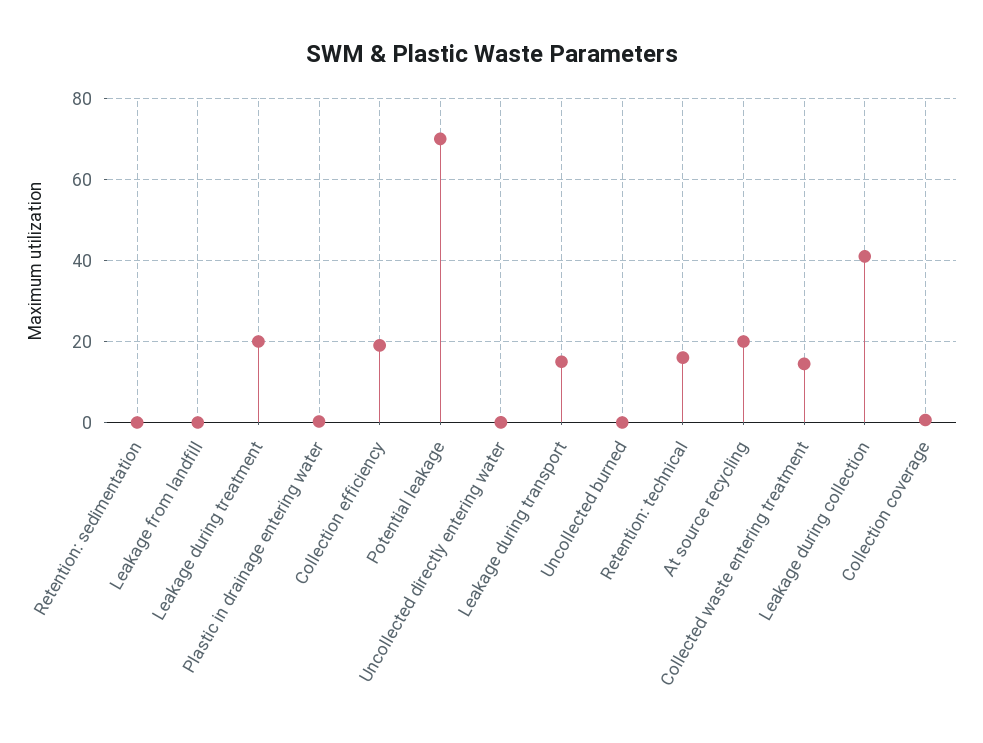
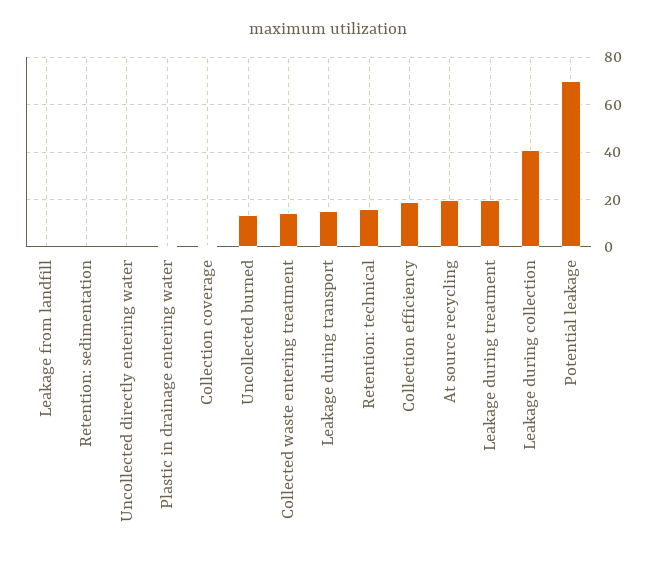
Uncollected burned: 0 -> 15

